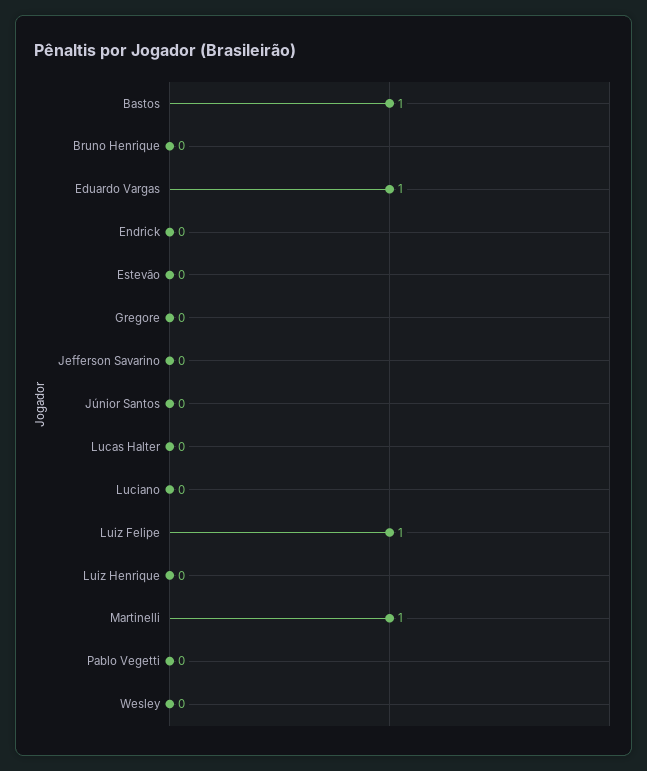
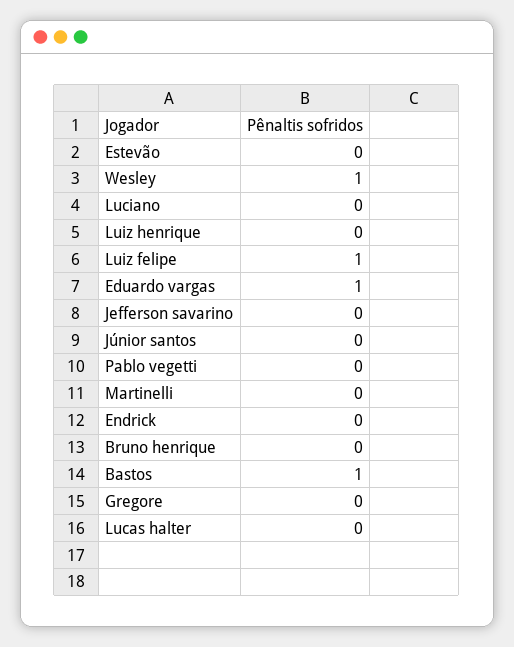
Martinelli: 1 -> 0
Wesley: 0 -> 1

